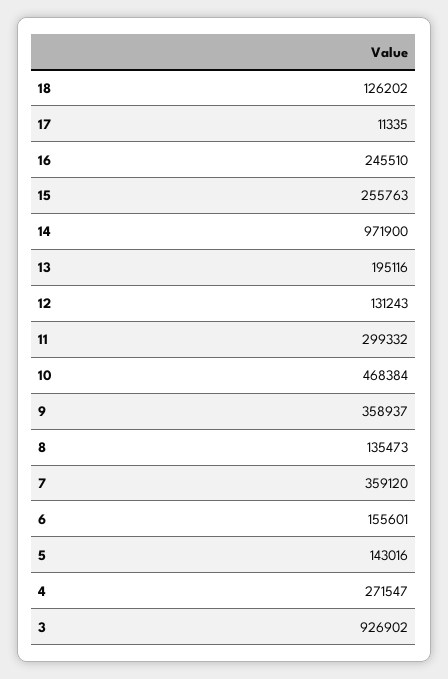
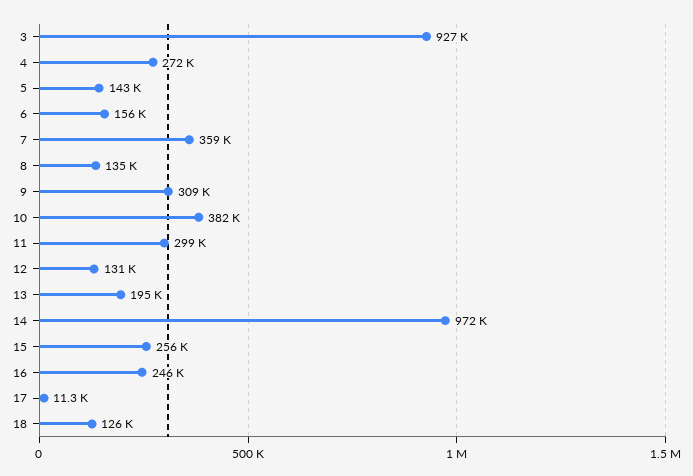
10: 468384 -> 382000
9: 358937 -> 309000

